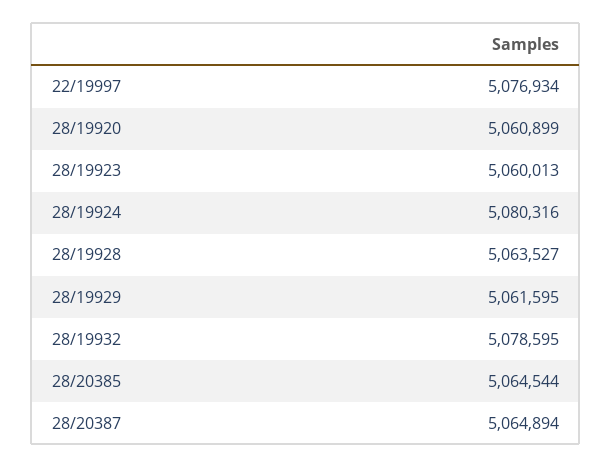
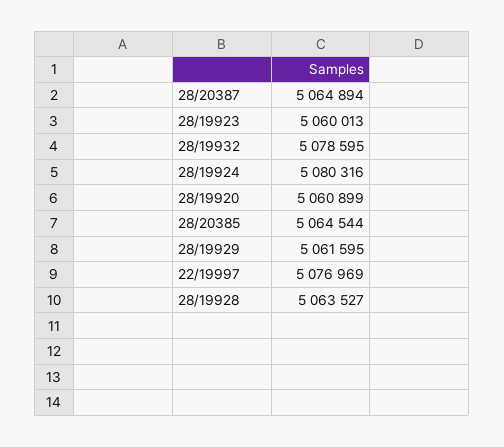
22/19997: 5076934 -> 5076969

